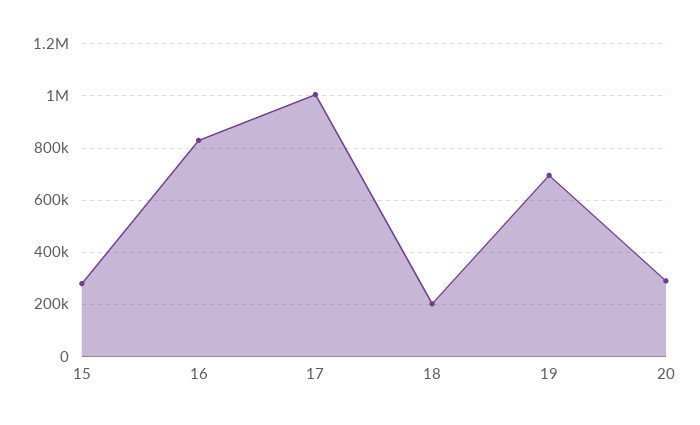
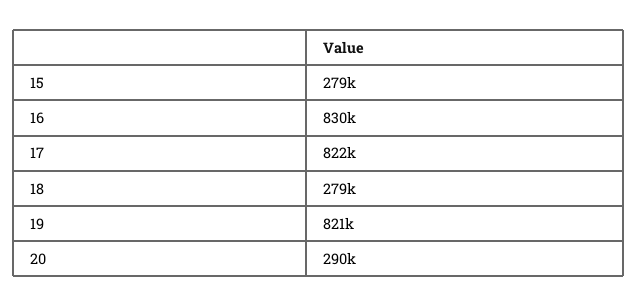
17: 1000000 -> 822000
18: 200000 -> 279000
19: 700000 -> 821000

